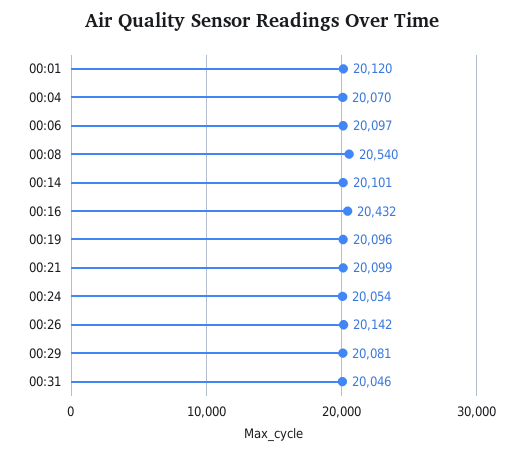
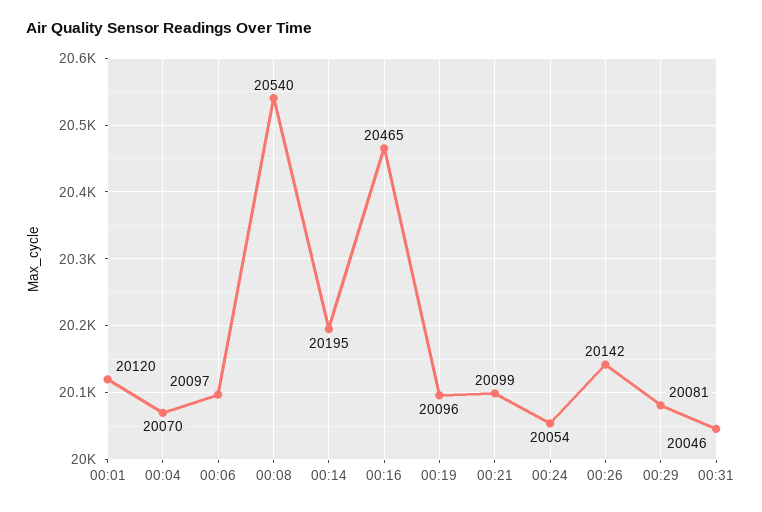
00:14: 20101 -> 20195
00:16: 20432 -> 20465

